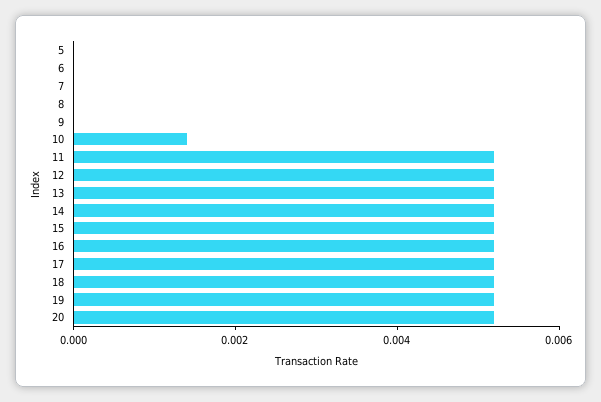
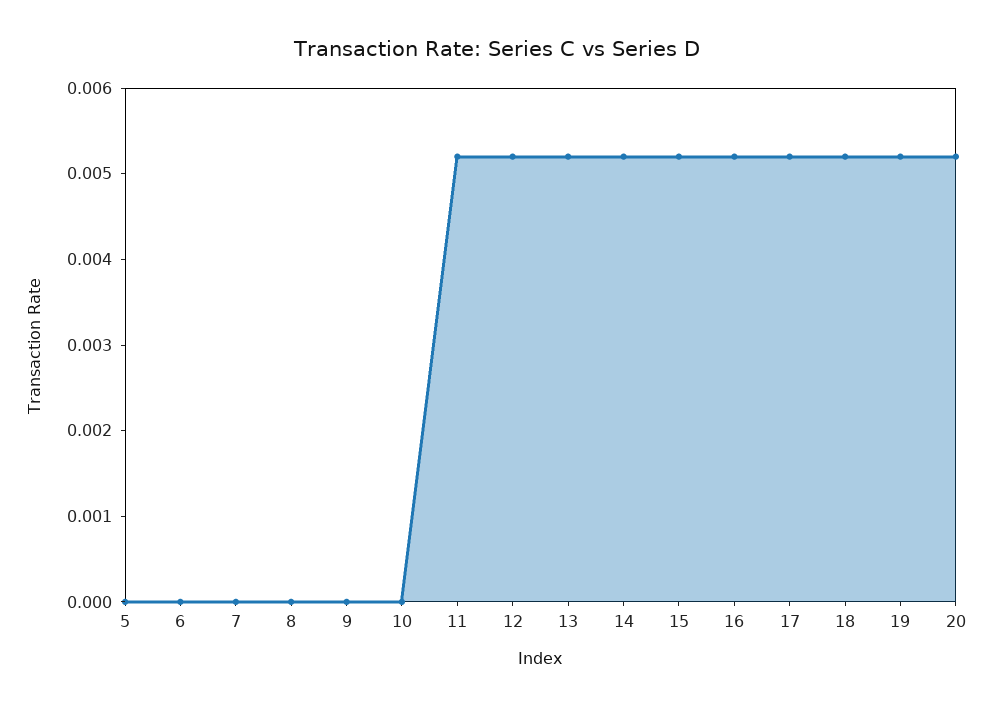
10: 0.0015 -> 0

